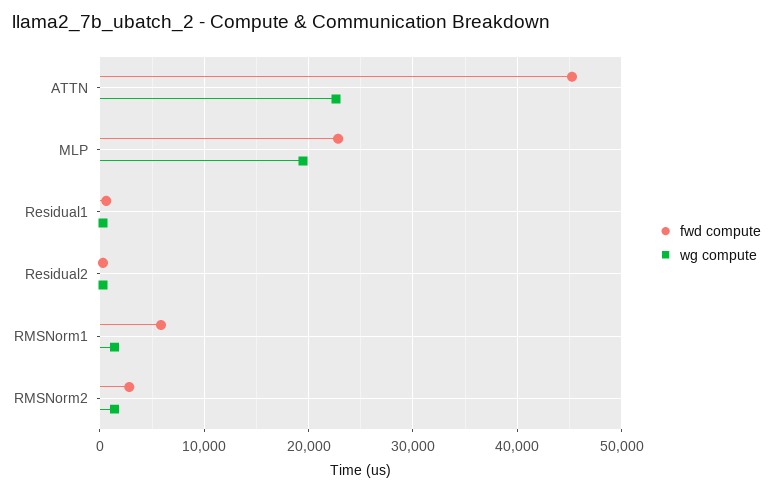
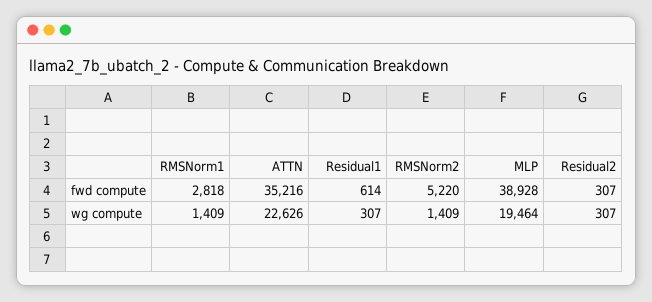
fwd compute, ATTN: 45000 -> 35216
fwd compute, MLP: 23000 -> 38928
fwd compute, RMSNorm1: 6000 -> 2818
fwd compute, RMSNorm2: 3000 -> 5220

